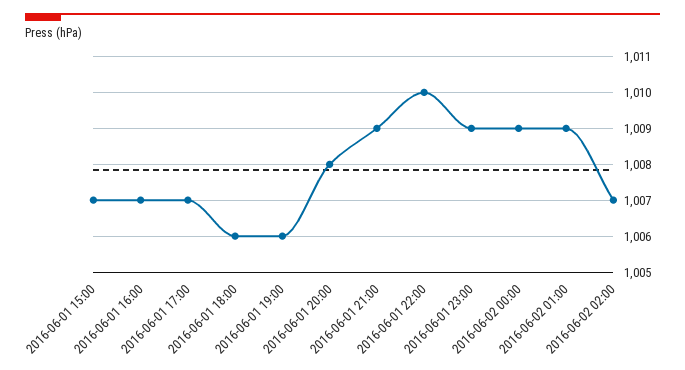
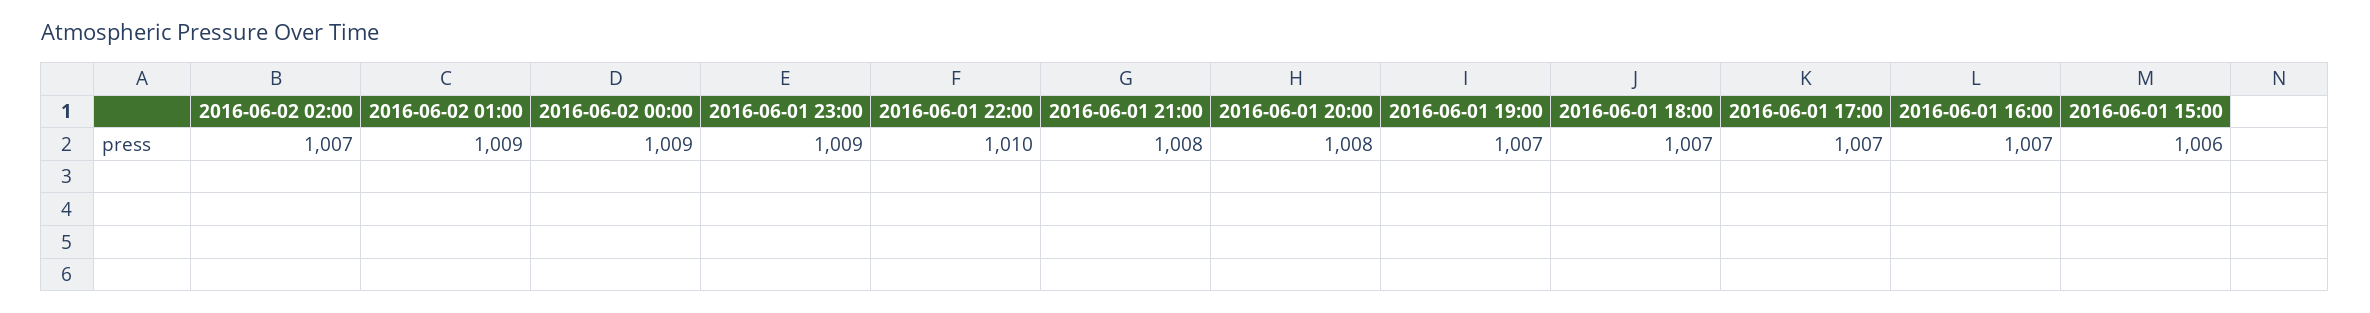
2016-06-01 15:00: 1007 -> 1006
2016-06-01 18:00: 1006 -> 1007
2016-06-01 19:00: 1006 -> 1007
2016-06-01 21:00: 1009 -> 1008

